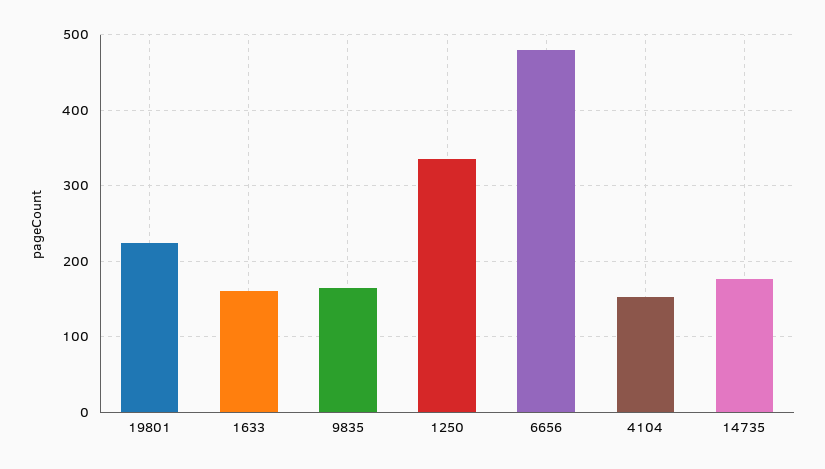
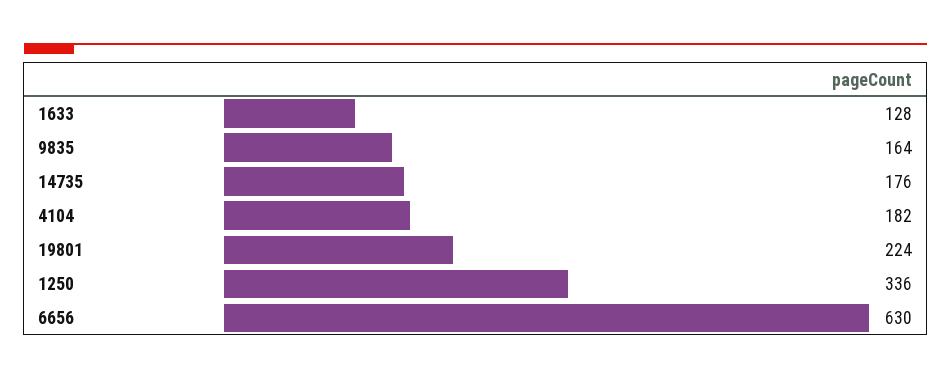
1633: 160 -> 128
6656: 480 -> 630
4104: 150 -> 182

